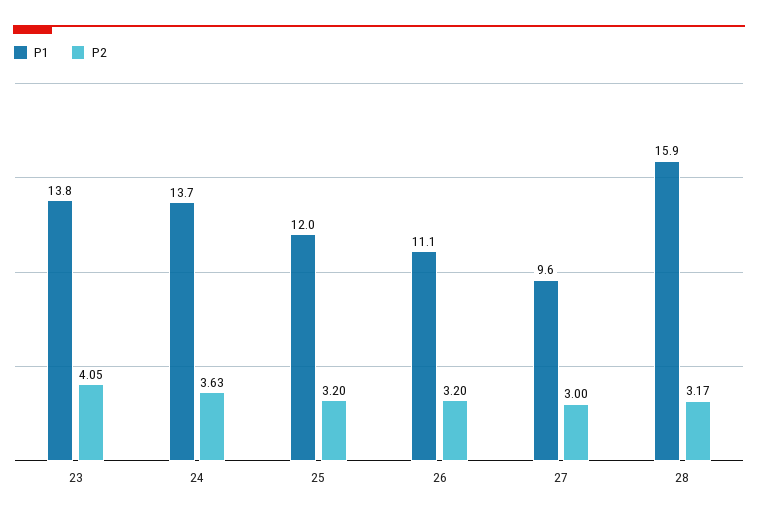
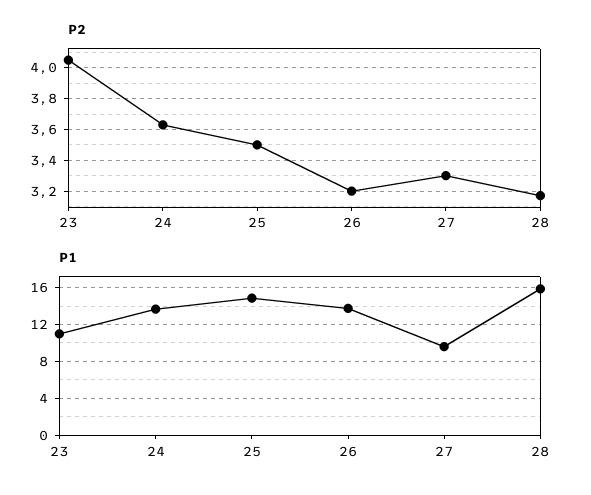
P1, 23: 13.8 -> 11
P1, 25: 12 -> 15
P2, 25: 3.2 -> 3.5
P1, 26: 11.1 -> 14
P2, 27: 3 -> 3.3

